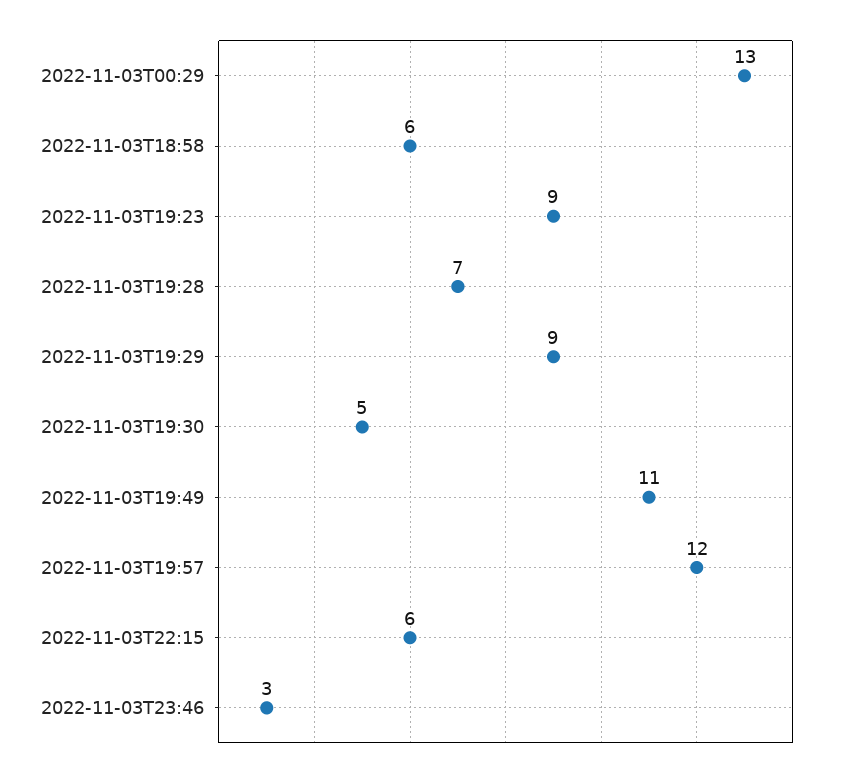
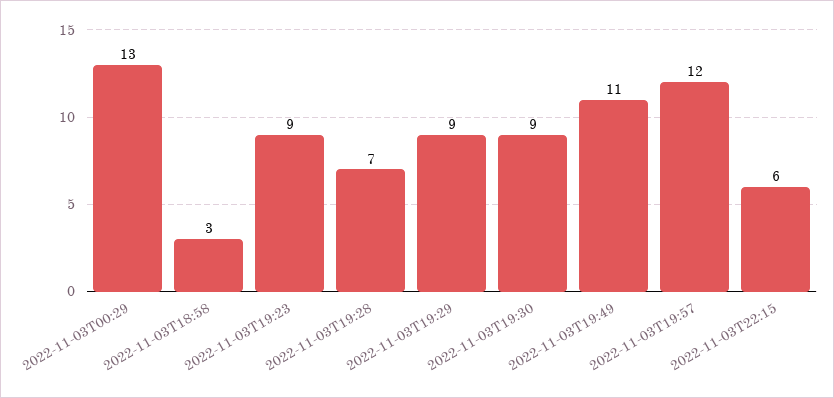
2022-11-03T18:58: 6 -> 3
2022-11-03T19:30: 5 -> 9
2022-11-03T23:46: 3 -> none

